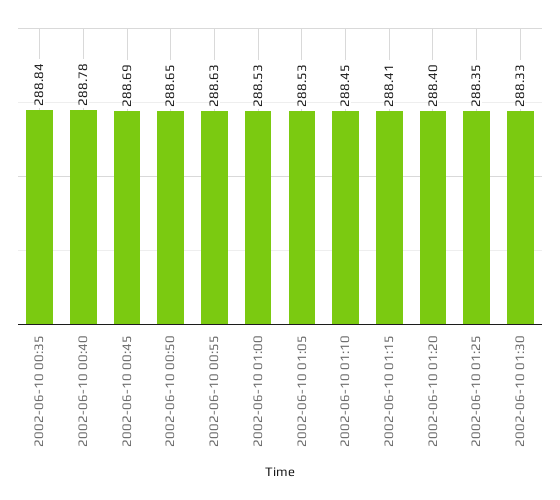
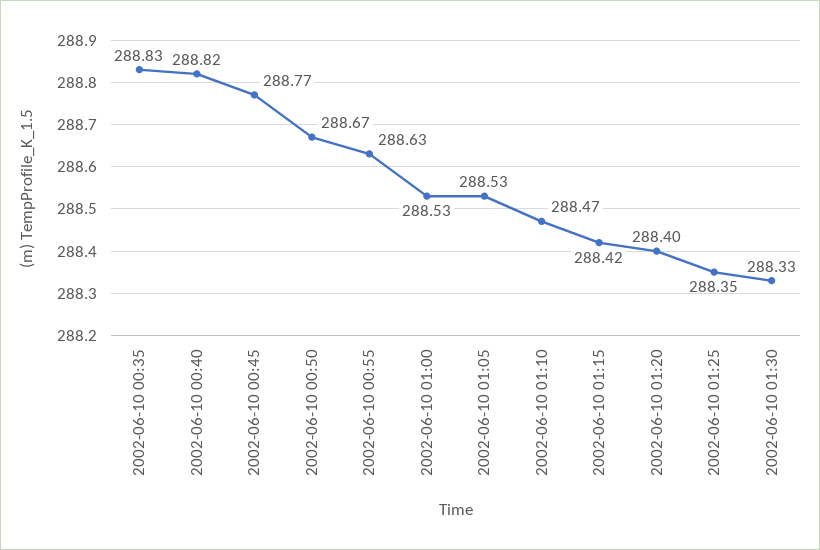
2002-06-10 00:35: 288.84 -> 288.83
2002-06-10 00:40: 288.78 -> 288.82
2002-06-10 00:45: 288.69 -> 288.77
2002-06-10 00:50: 288.65 -> 288.67
2002-06-10 01:10: 288.45 -> 288.47
2002-06-10 01:15: 288.41 -> 288.42

